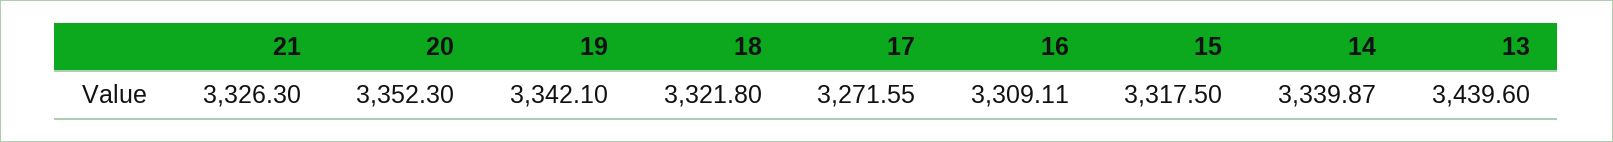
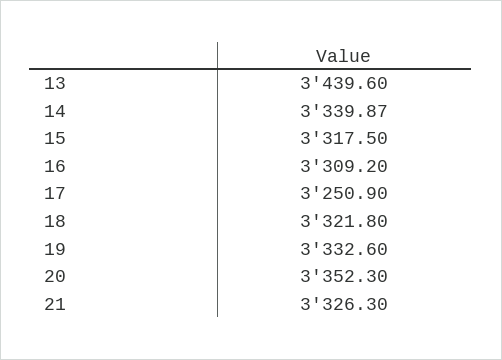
19: 3342.1 -> 3332.6
17: 3271.55 -> 3250.9
16: 3309.11 -> 3309.2

